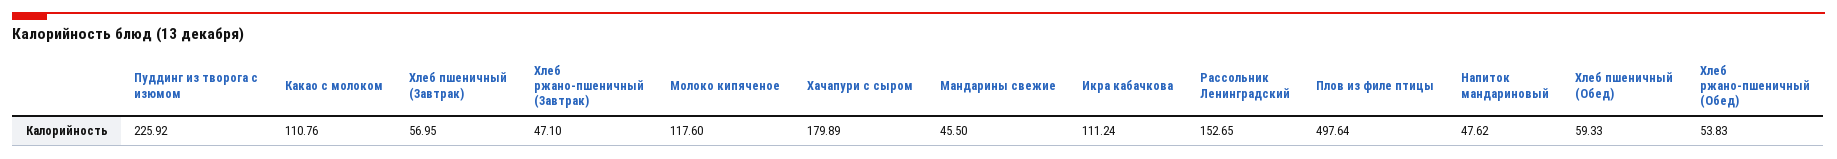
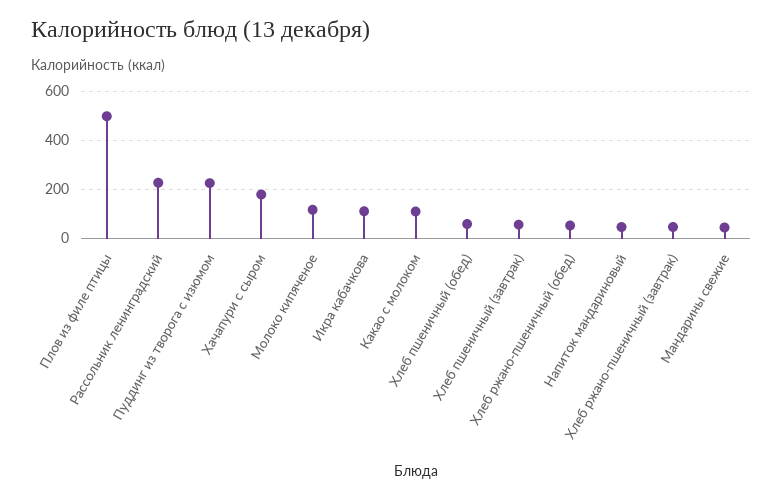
Рассольник Ленинградский: 152.65 -> 225

